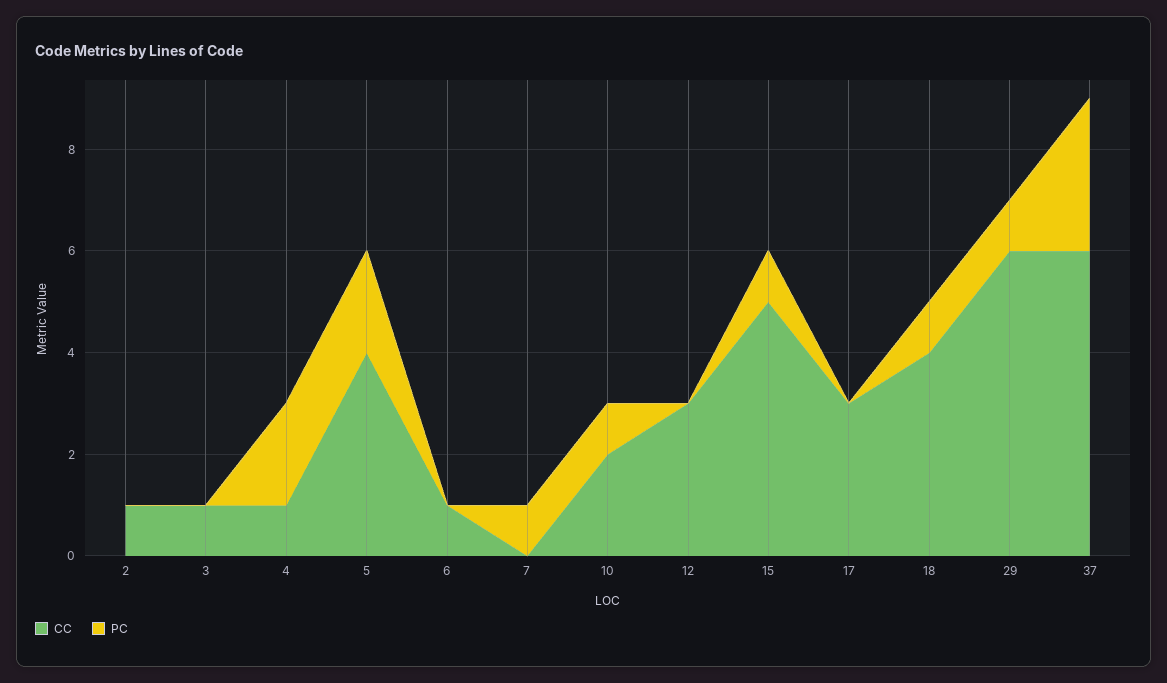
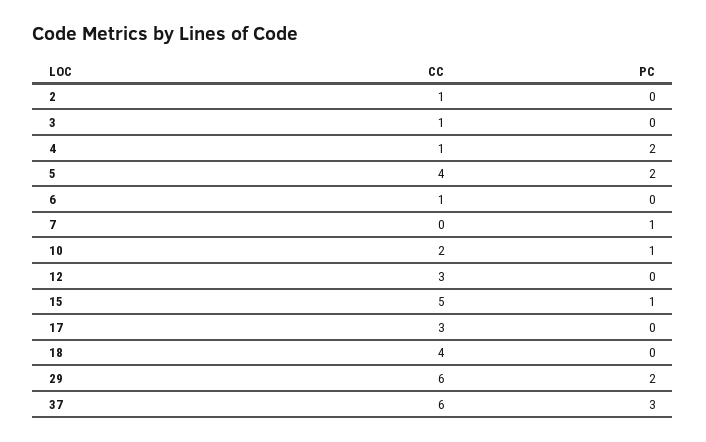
PC, 18: 1 -> 0
PC, 29: 1 -> 2

